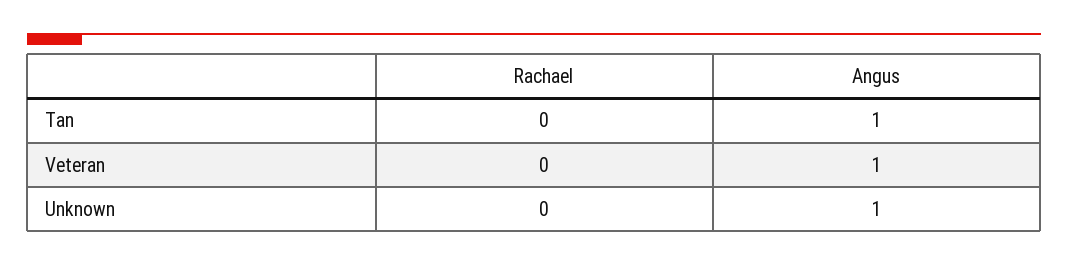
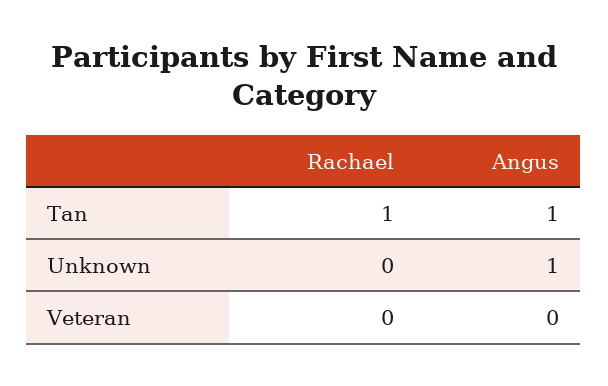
Rachael, Tan: 0 -> 1
Angus, Veteran: 1 -> 0

